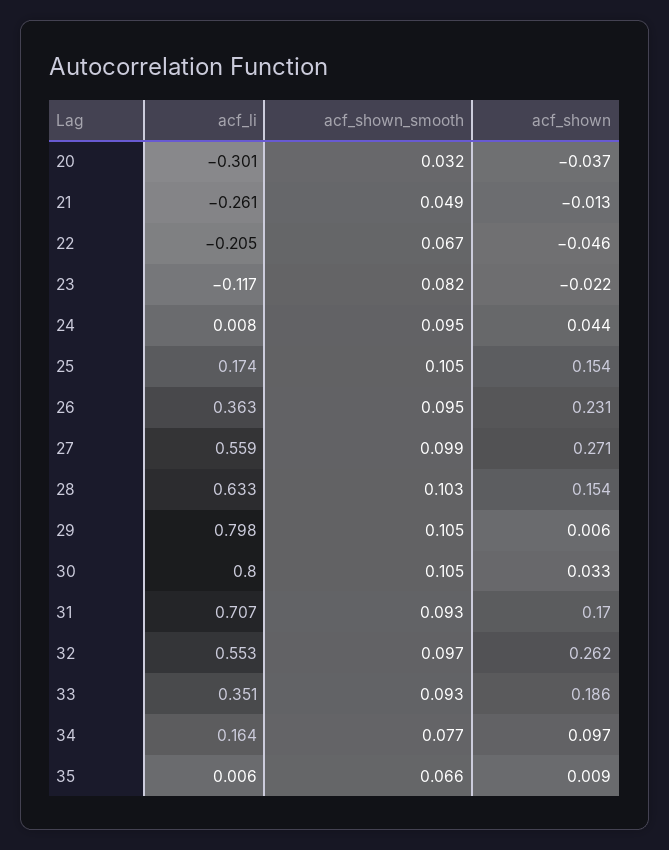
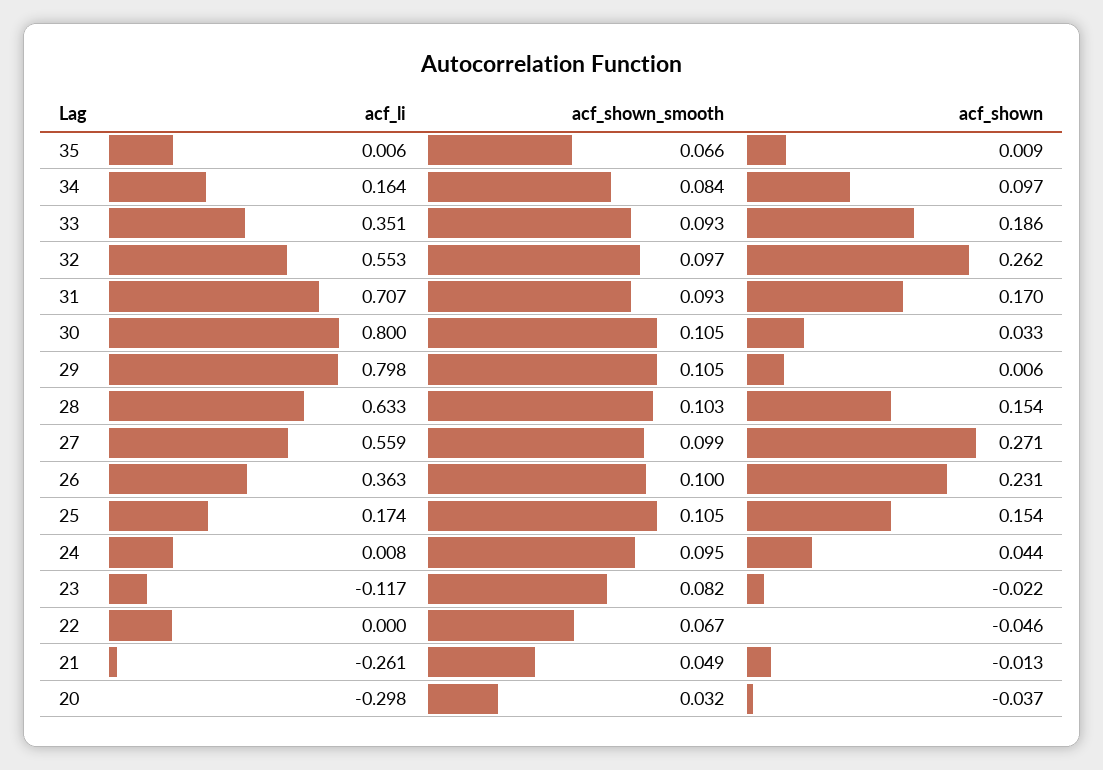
acf_li, 20: -0.301 -> -0.298
acf_li, 22: -0.205 -> 0
acf_shown_smooth, 26: 0.095 -> 0.1
acf_shown_smooth, 34: 0.077 -> 0.084

